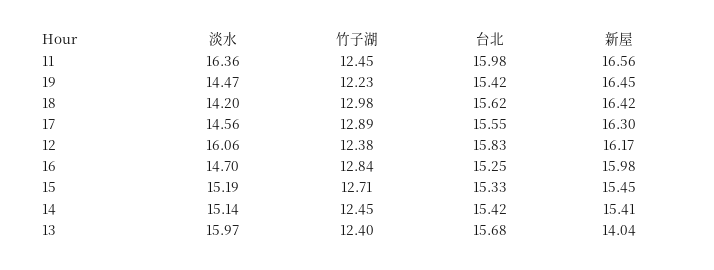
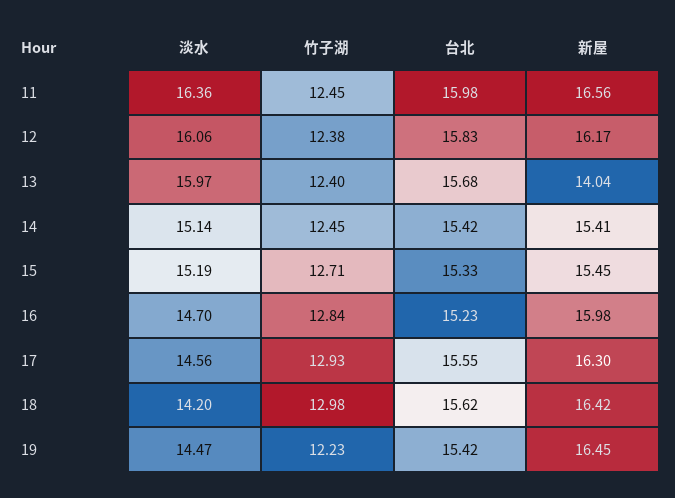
竹子湖, 17: 12.89 -> 12.93
台北, 16: 15.25 -> 15.23

